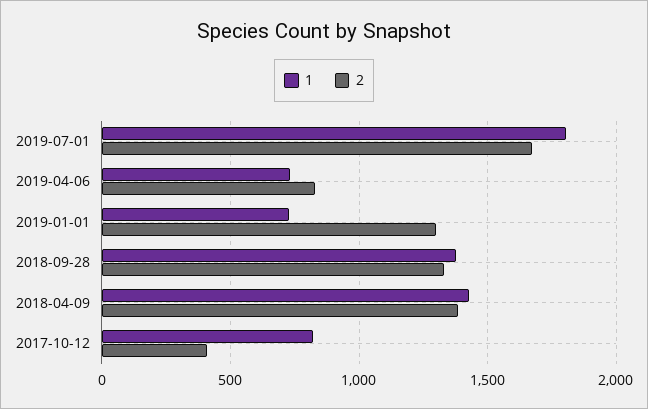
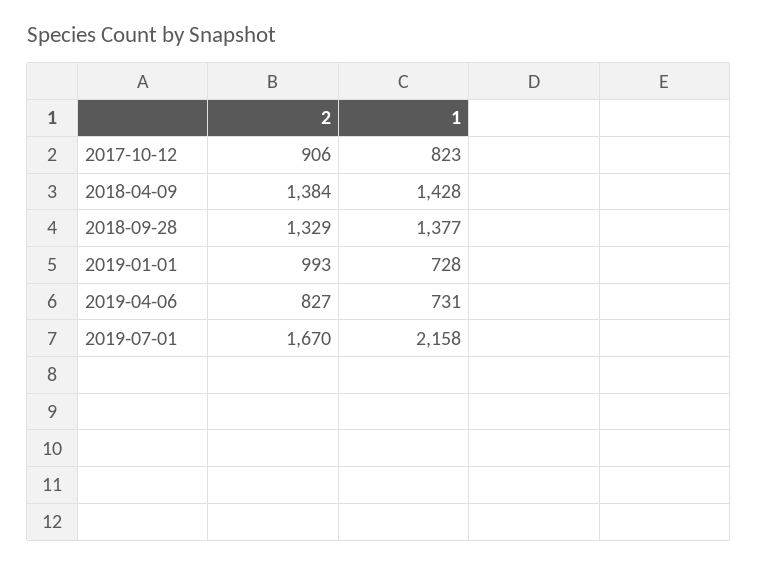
1, 2019-07-01: 1800 -> 2158
2, 2019-01-01: 1300 -> 993
2, 2017-10-12: 400 -> 906

